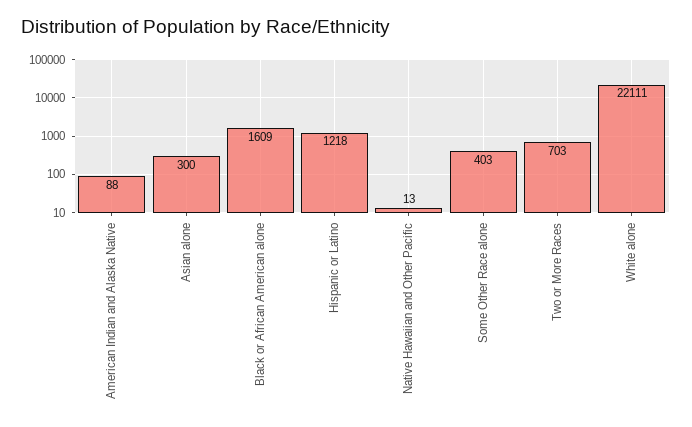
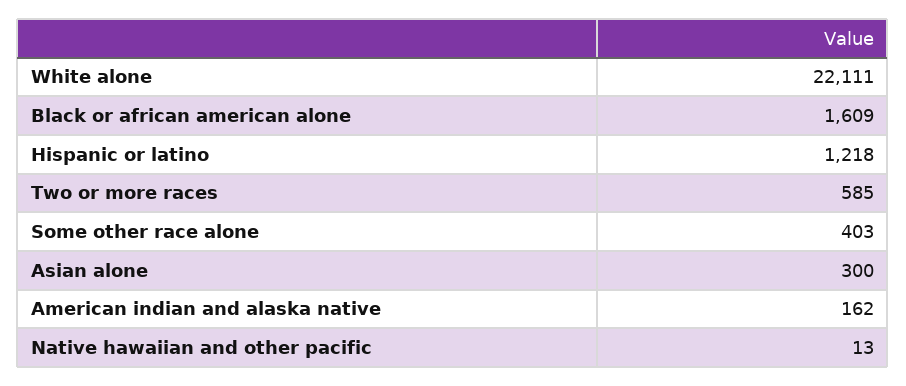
American Indian and Alaska Native: 88 -> 162
Two or More Races: 703 -> 585

